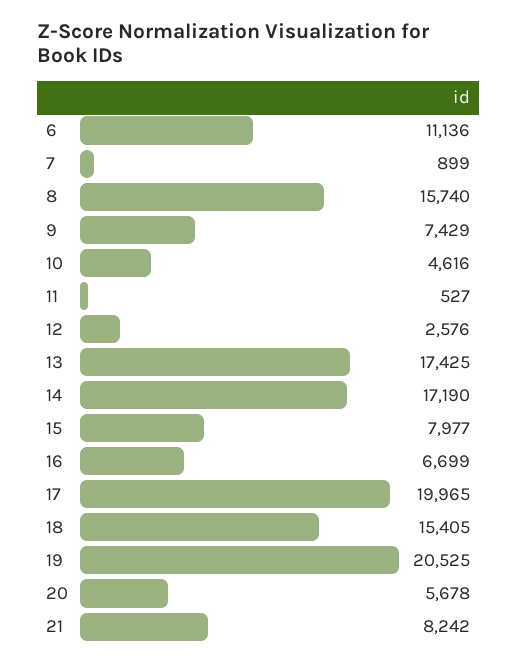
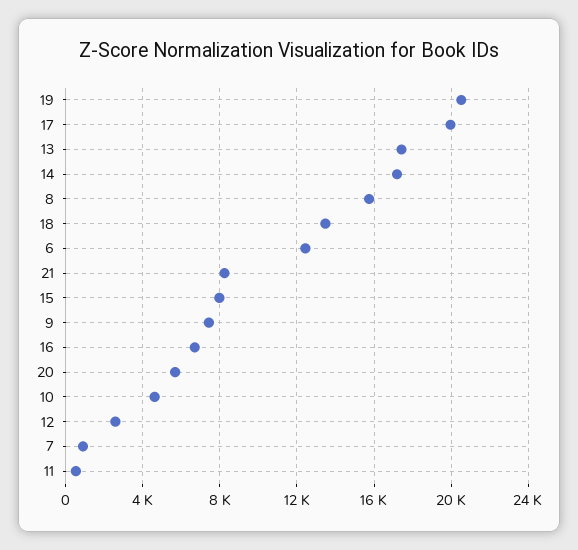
6: 11136 -> 12500
18: 15405 -> 13500

